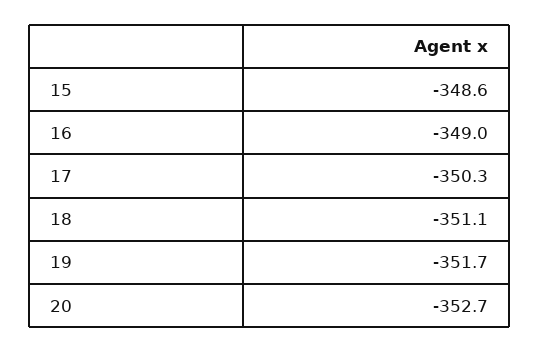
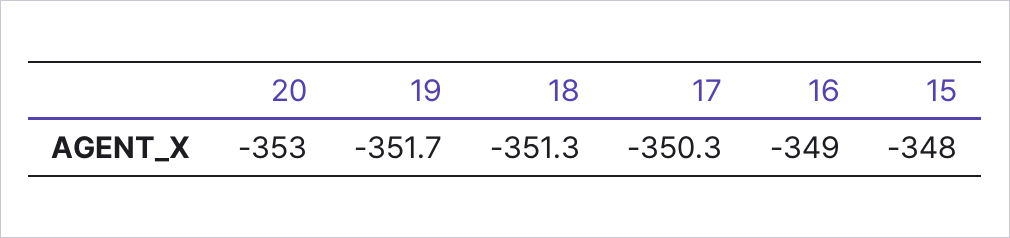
15: -348.6 -> -348
18: -351.1 -> -351.3
20: -352.7 -> -353

